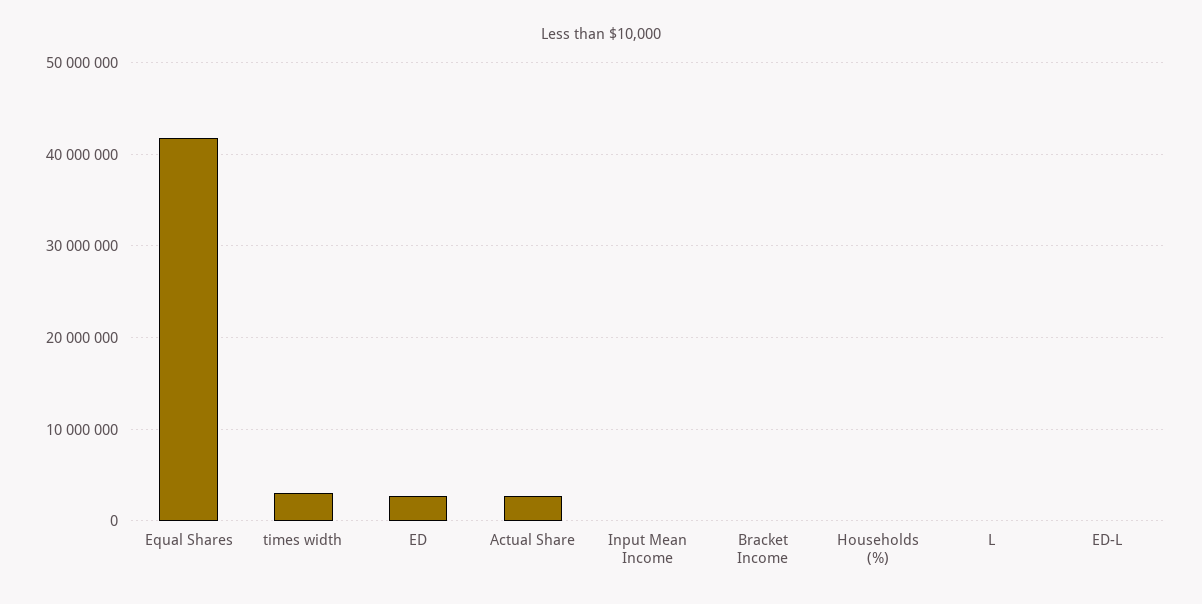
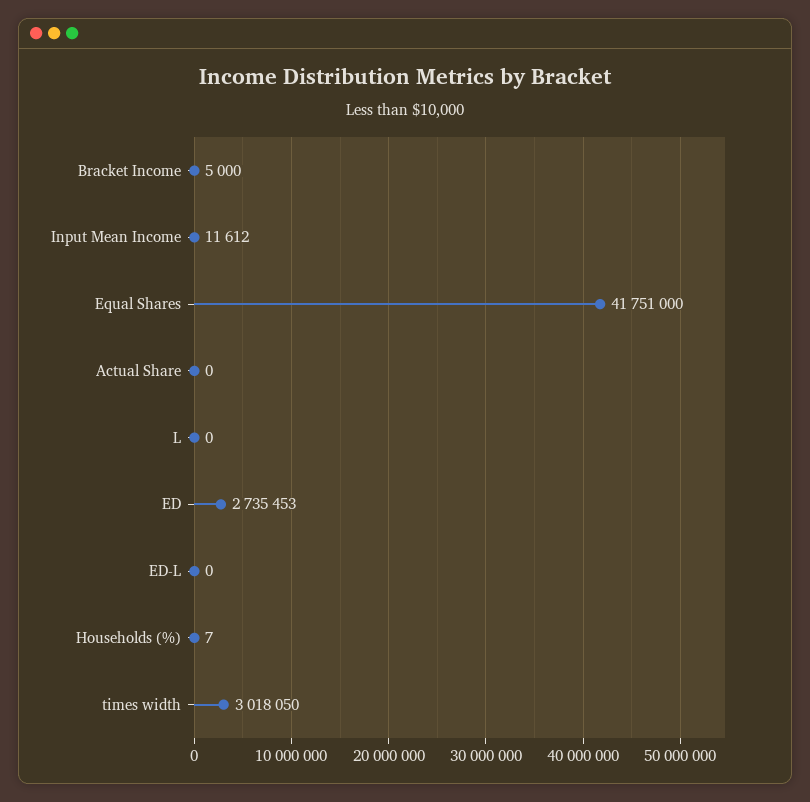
Actual Share: 3000000 -> 0

